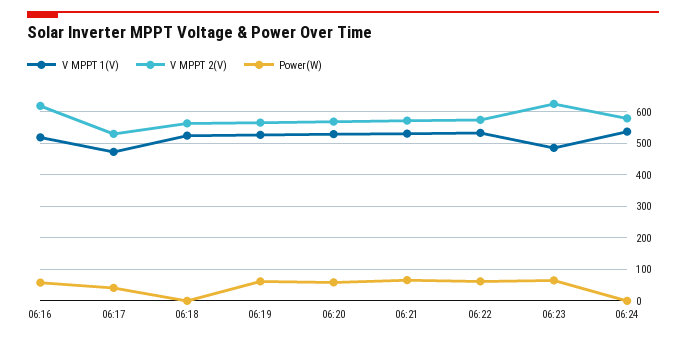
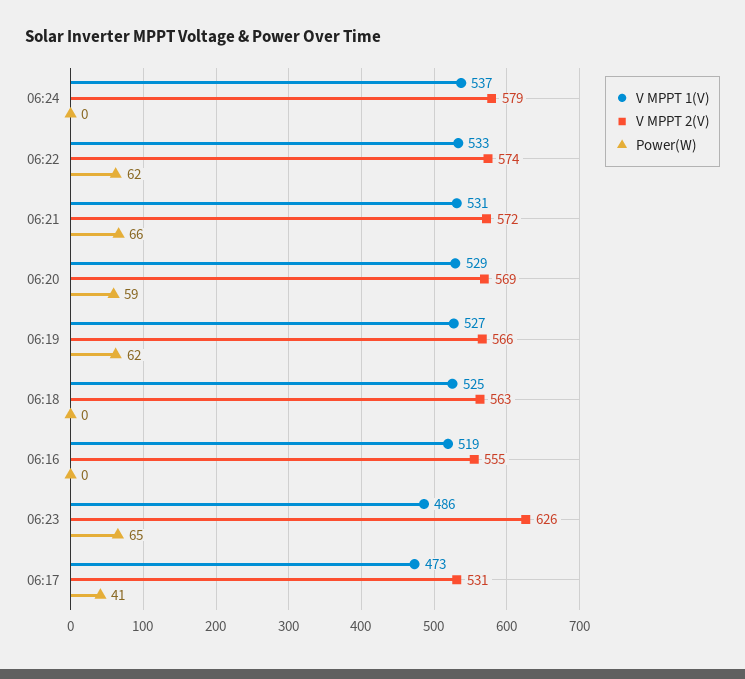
V MPPT 2(V), 06:16: 620 -> 555
Power(W), 06:16: 60 -> 0

